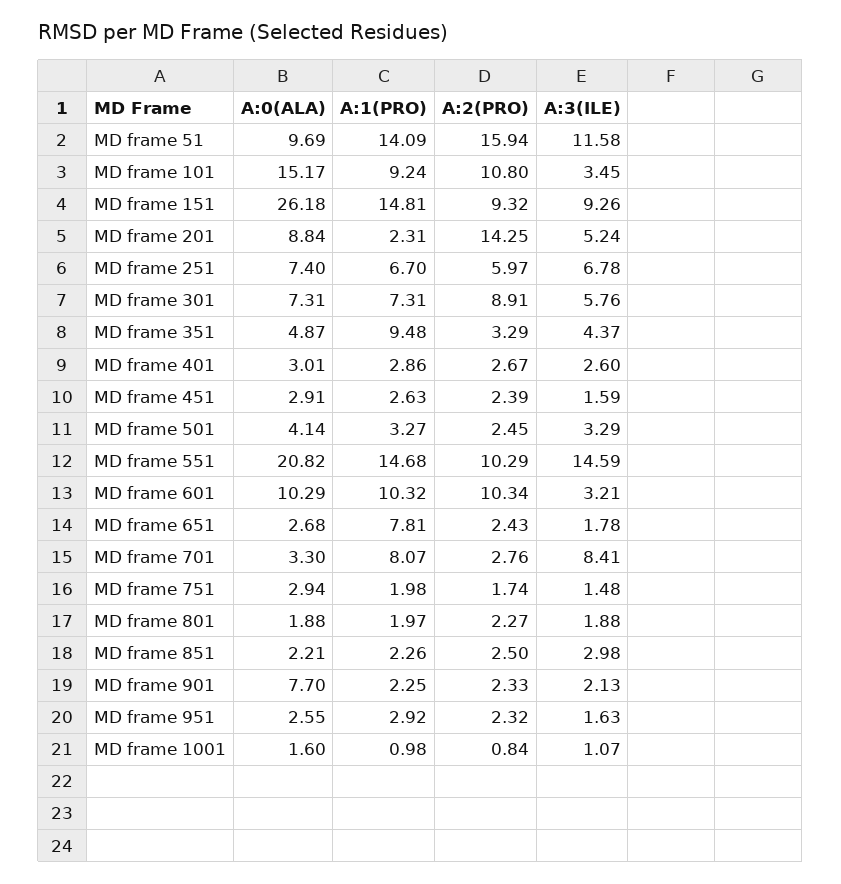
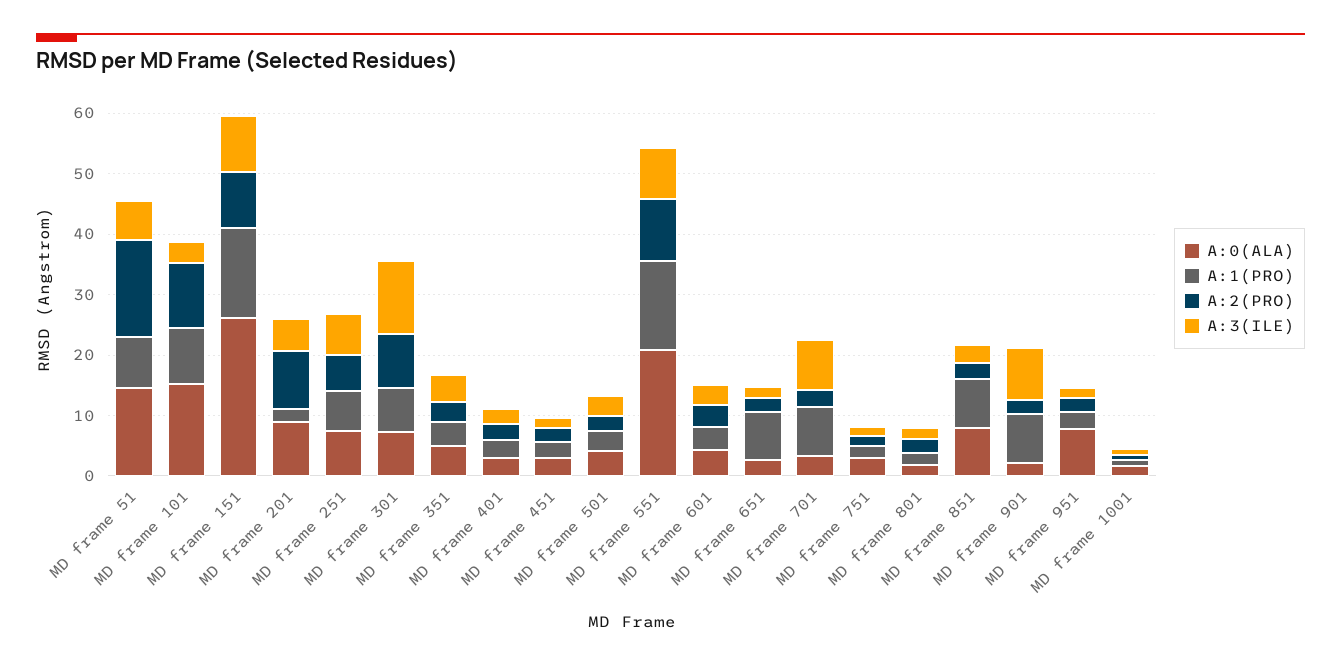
A:0(ALA), MD frame 51: 9.69 -> 14
A:1(PRO), MD frame 51: 14.09 -> 8
A:3(ILE), MD frame 51: 11.58 -> 6
A:2(PRO), MD frame 201: 14.25 -> 10
A:3(ILE), MD frame 301: 5.76 -> 12
A:1(PRO), MD frame 351: 9.48 -> 4
A:3(ILE), MD frame 551: 14.59 -> 8
A:0(ALA), MD frame 601: 10.29 -> 4
A:1(PRO), MD frame 601: 10.32 -> 4
A:2(PRO), MD frame 601: 10.34 -> 4
A:0(ALA), MD frame 851: 2.21 -> 8
A:1(PRO), MD frame 851: 2.26 -> 8
A:0(ALA), MD frame 901: 7.7 -> 2
A:1(PRO), MD frame 901: 2.25 -> 8
A:3(ILE), MD frame 901: 2.13 -> 8
A:0(ALA), MD frame 951: 2.55 -> 8

